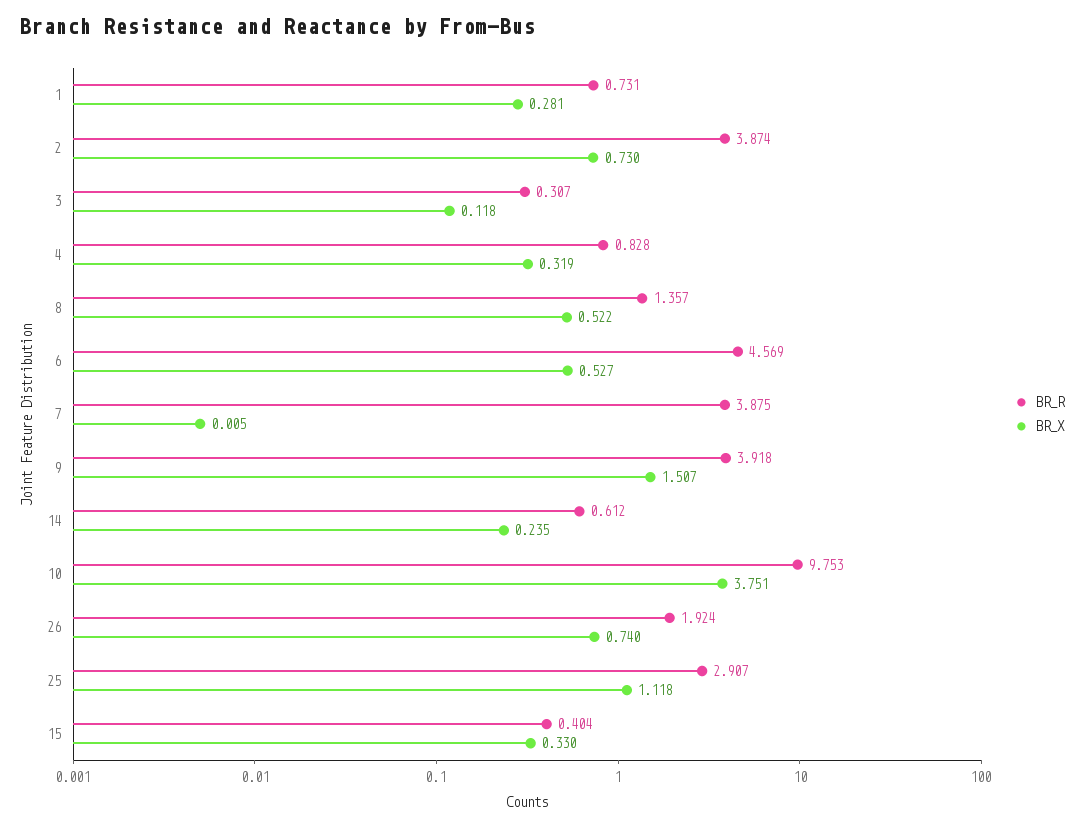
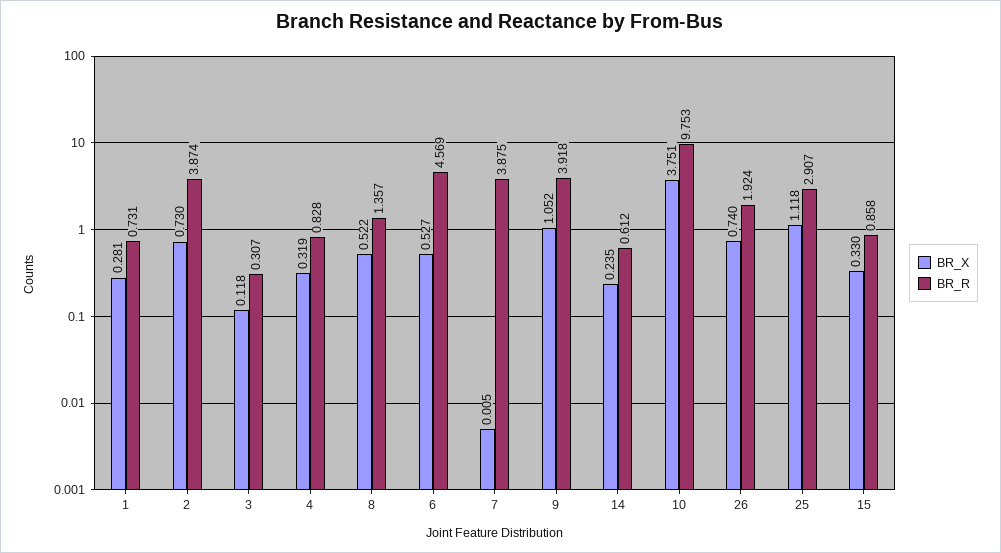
BR_X, 9: 1.507 -> 1.052
BR_R, 15: 0.404 -> 0.858

